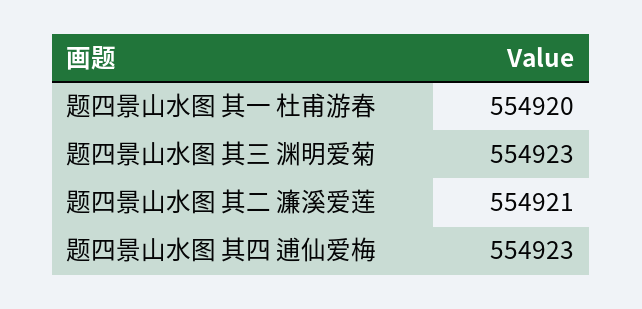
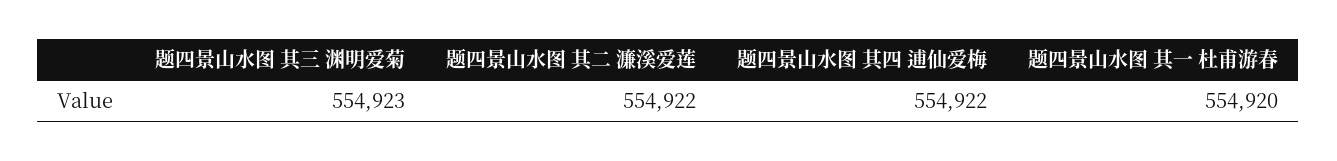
题四景山水图 其二 濂溪爱莲: 554921 -> 554922
题四景山水图 其四 逋仙爱梅: 554923 -> 554922

